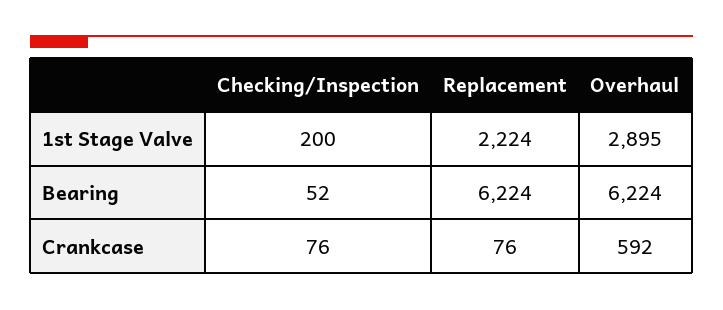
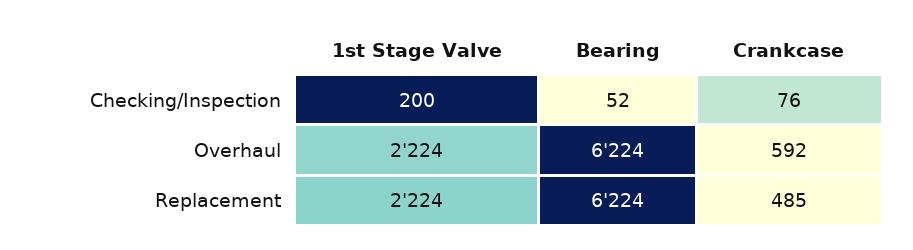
Overhaul, 1st Stage Valve: 2895 -> 2224
Replacement, Crankcase: 76 -> 485

